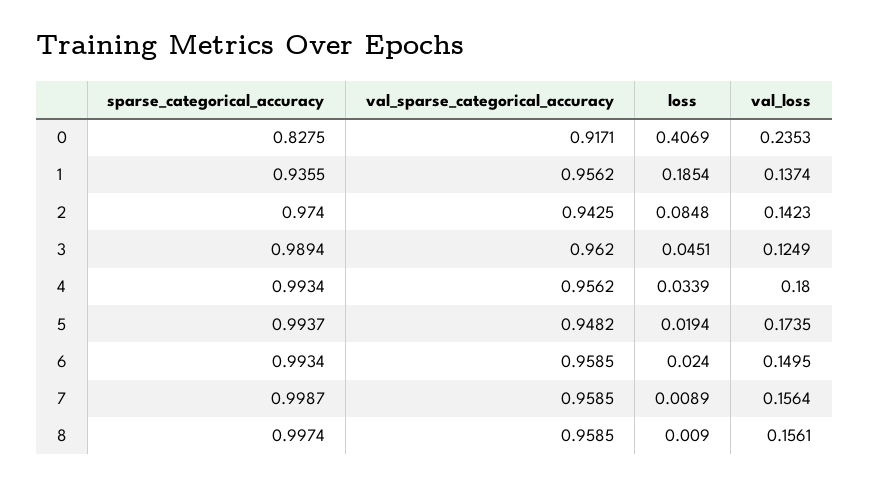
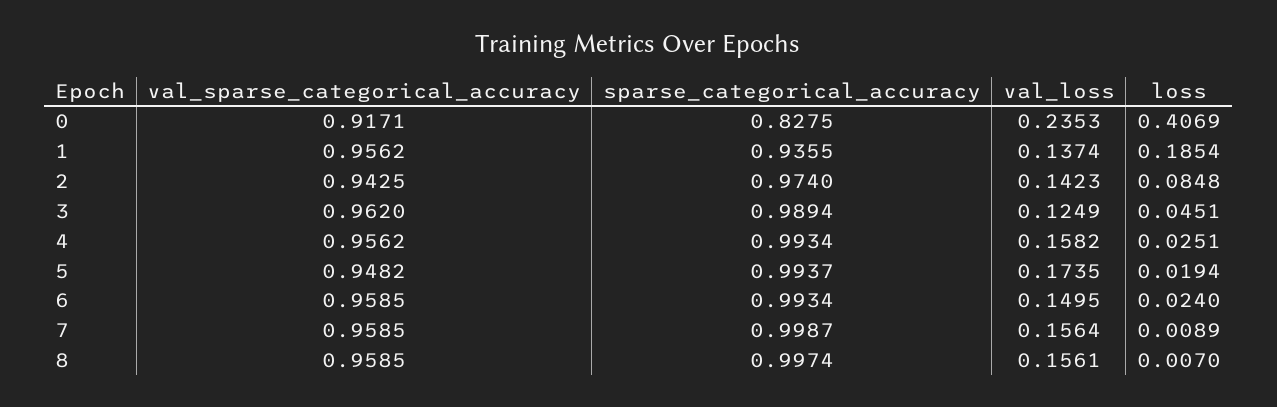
loss, 4: 0.0339 -> 0.0251
val_loss, 4: 0.18 -> 0.1582
loss, 8: 0.009 -> 0.007

